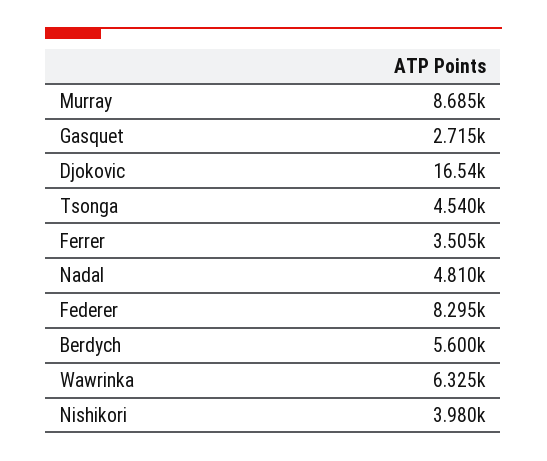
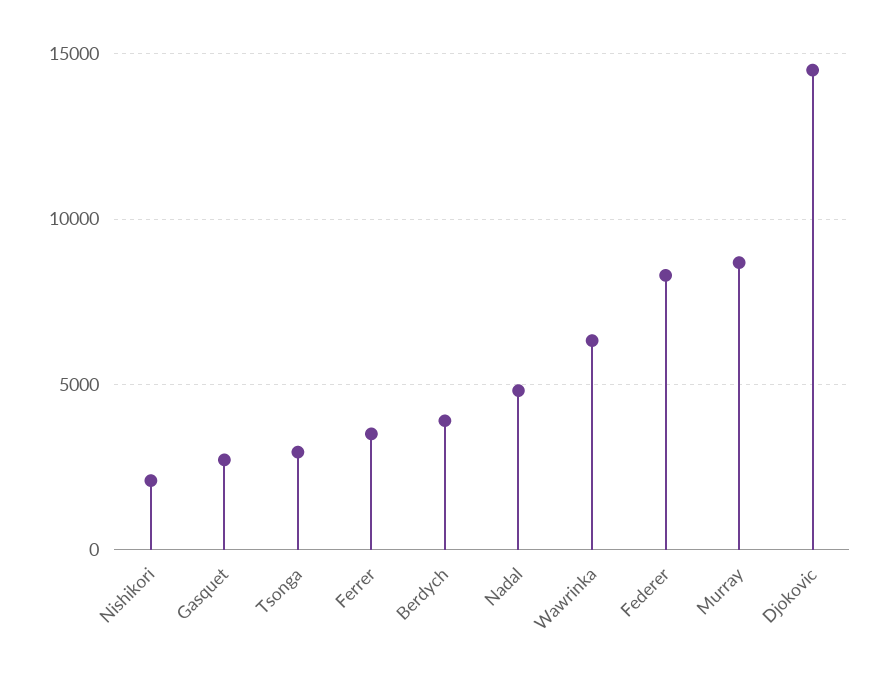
Djokovic: 16540 -> 14500
Tsonga: 4540 -> 3000
Berdych: 5600 -> 4000
Nishikori: 3980 -> 2000

